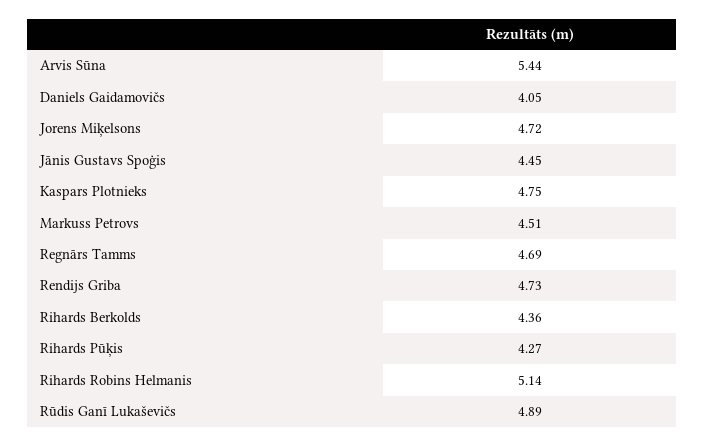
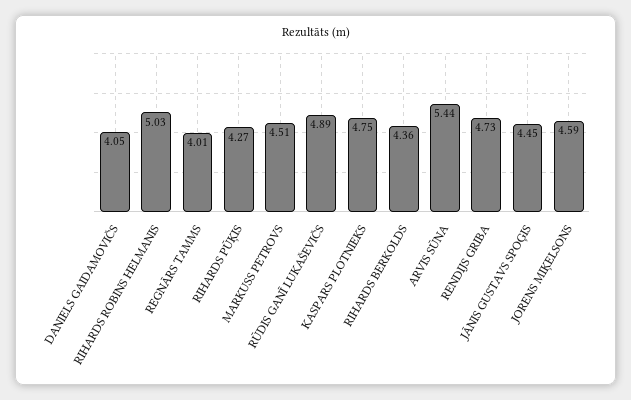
Jorens Miķelsons: 4.72 -> 4.59
Regnārs Tamms: 4.69 -> 4.01
Rihards Robins Helmanis: 5.14 -> 5.03

